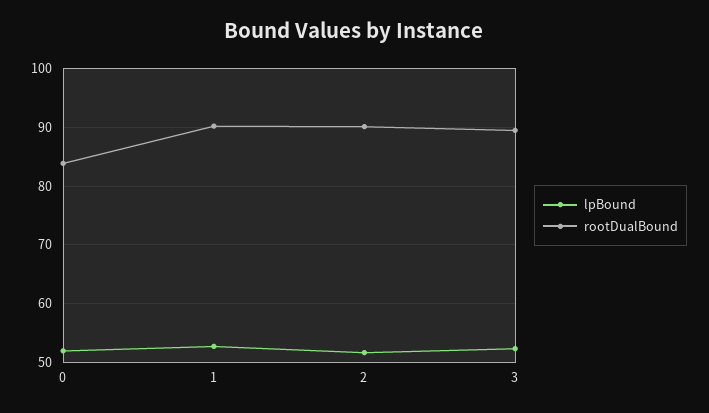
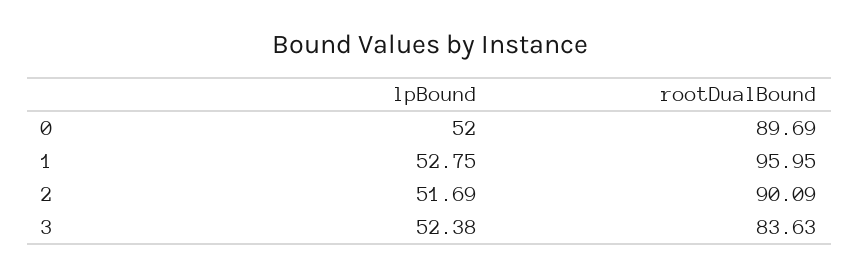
rootDualBound, 0: 84 -> 89.69
rootDualBound, 1: 90 -> 95.95
rootDualBound, 3: 90 -> 83.63

